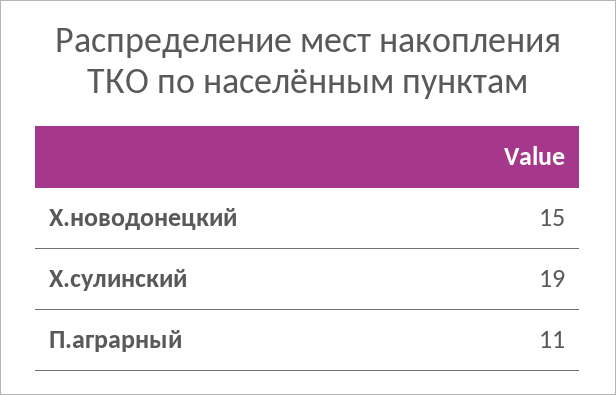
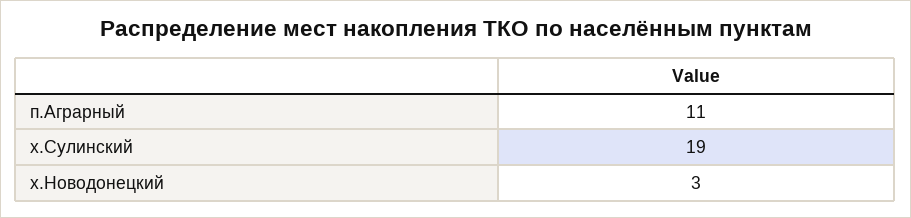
Х.новодонецкий: 15 -> 3

